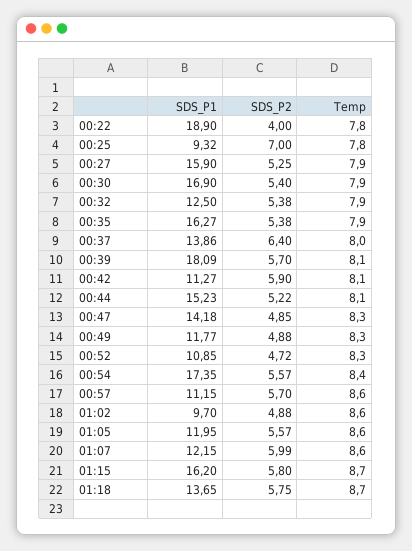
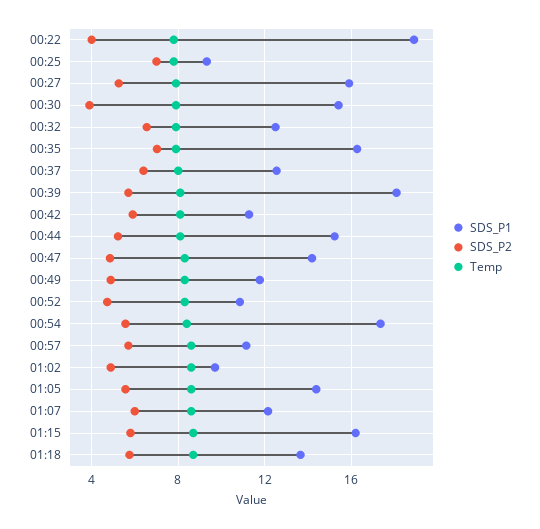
SDS_P1, 00:30: 16.9 -> 15.5
SDS_P2, 00:30: 5.4 -> 4
SDS_P2, 00:32: 5.38 -> 6.5
SDS_P2, 00:35: 5.38 -> 7
SDS_P1, 00:37: 13.86 -> 12.5
SDS_P1, 01:05: 11.95 -> 14.5

